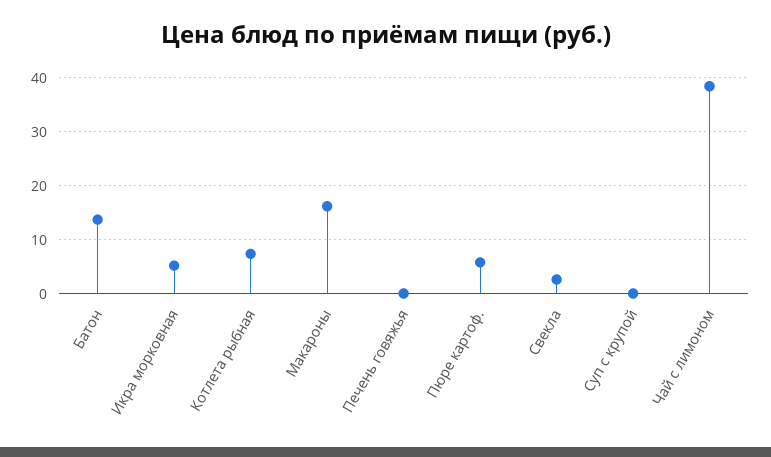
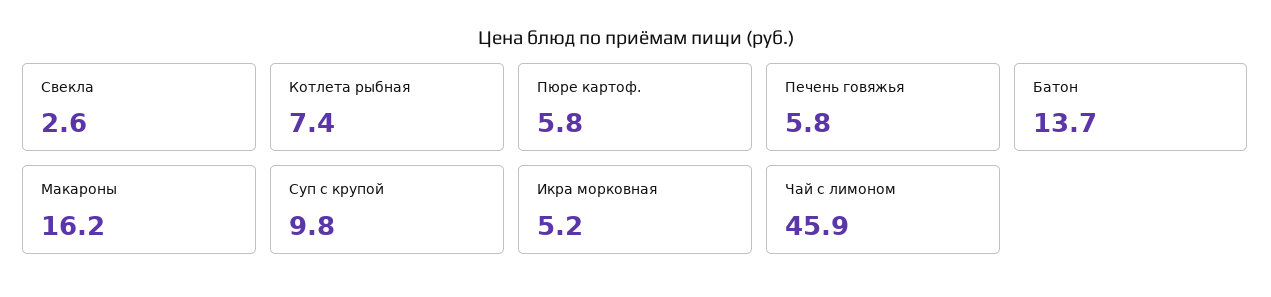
Печень говяжья: 0 -> 5.8
Суп с крупой: 0 -> 9.8
Чай с лимоном: 38 -> 45.9

